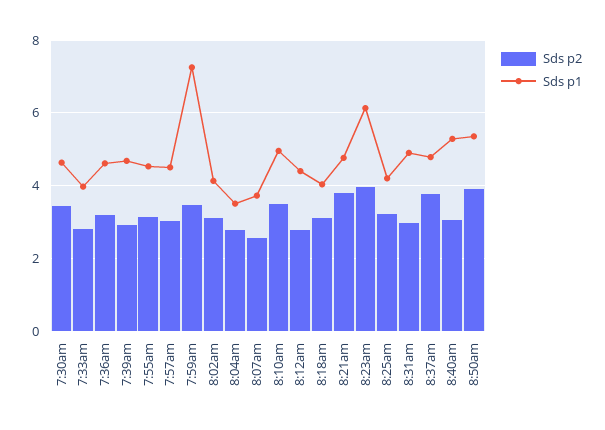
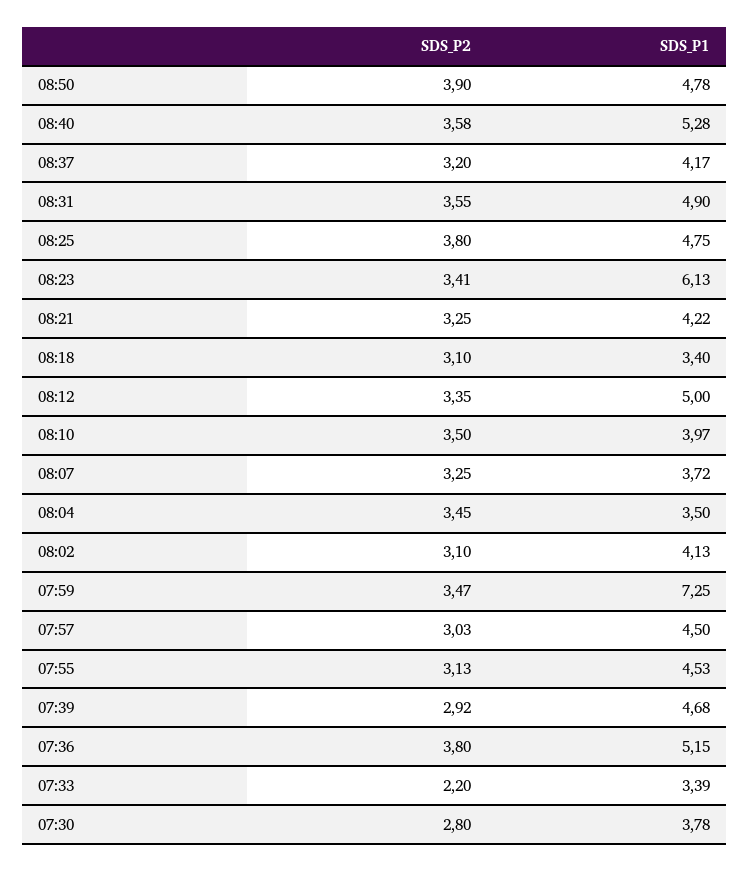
Sds p2, 7:30am: 3.4 -> 2.8
Sds p1, 7:30am: 4.6 -> 3.78
Sds p2, 7:33am: 2.8 -> 2.2
Sds p1, 7:33am: 4 -> 3.39
Sds p2, 7:36am: 3.2 -> 3.8
Sds p1, 7:36am: 4.6 -> 5.15
Sds p2, 8:04am: 2.8 -> 3.45
Sds p2, 8:07am: 2.6 -> 3.25
Sds p1, 8:10am: 5 -> 3.97
Sds p2, 8:12am: 2.8 -> 3.35
Sds p1, 8:12am: 4.4 -> 5
Sds p1, 8:18am: 4 -> 3.4
Sds p2, 8:21am: 3.8 -> 3.25
Sds p1, 8:21am: 4.8 -> 4.22
Sds p2, 8:23am: 4 -> 3.41
Sds p2, 8:25am: 3.2 -> 3.8
Sds p1, 8:25am: 4.2 -> 4.75
Sds p2, 8:31am: 3 -> 3.55
Sds p2, 8:37am: 3.8 -> 3.2
Sds p1, 8:37am: 4.8 -> 4.17
Sds p2, 8:40am: 3 -> 3.58
Sds p1, 8:50am: 5.4 -> 4.78

